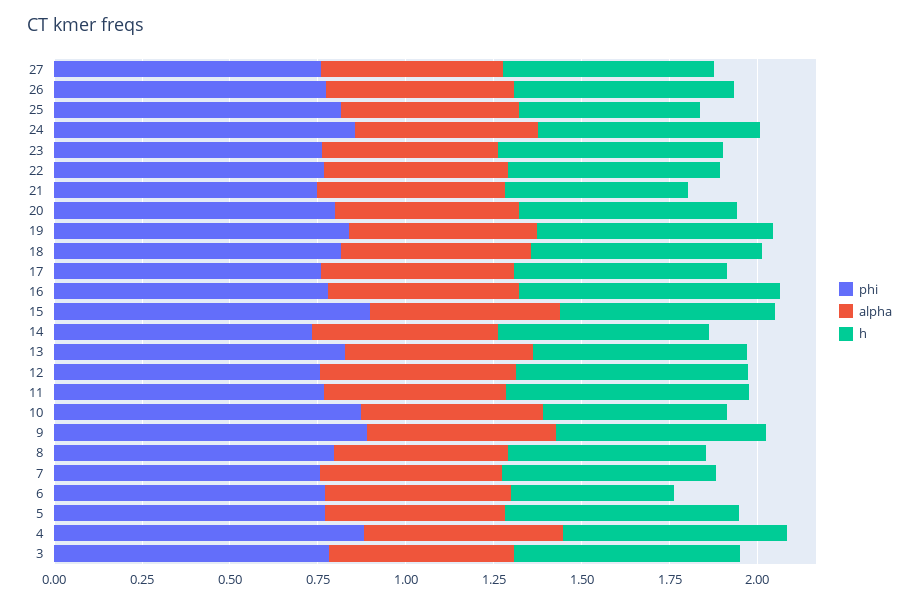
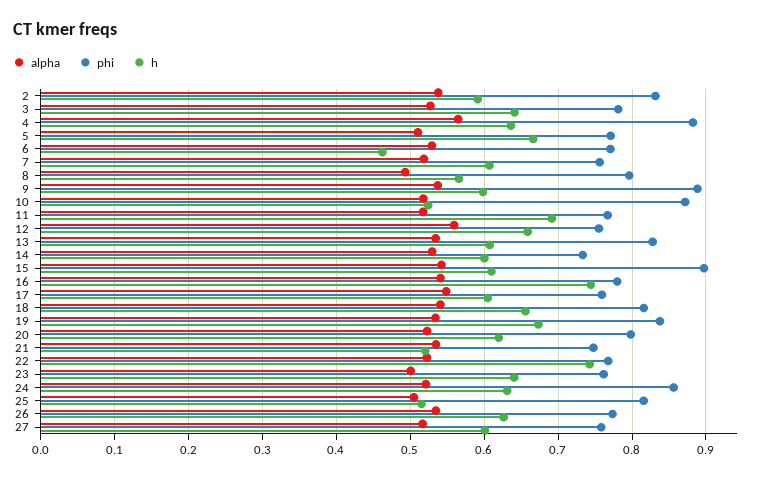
h, 22: 0.6 -> 0.74
alpha, 2: none -> 0.54
phi, 2: none -> 0.83
h, 2: none -> 0.59

